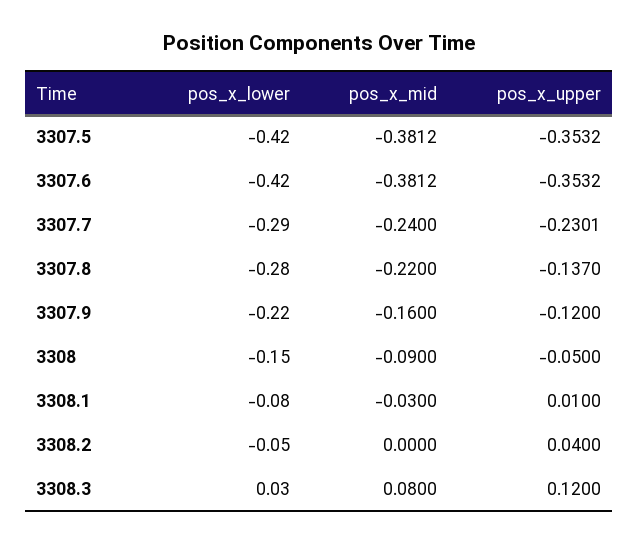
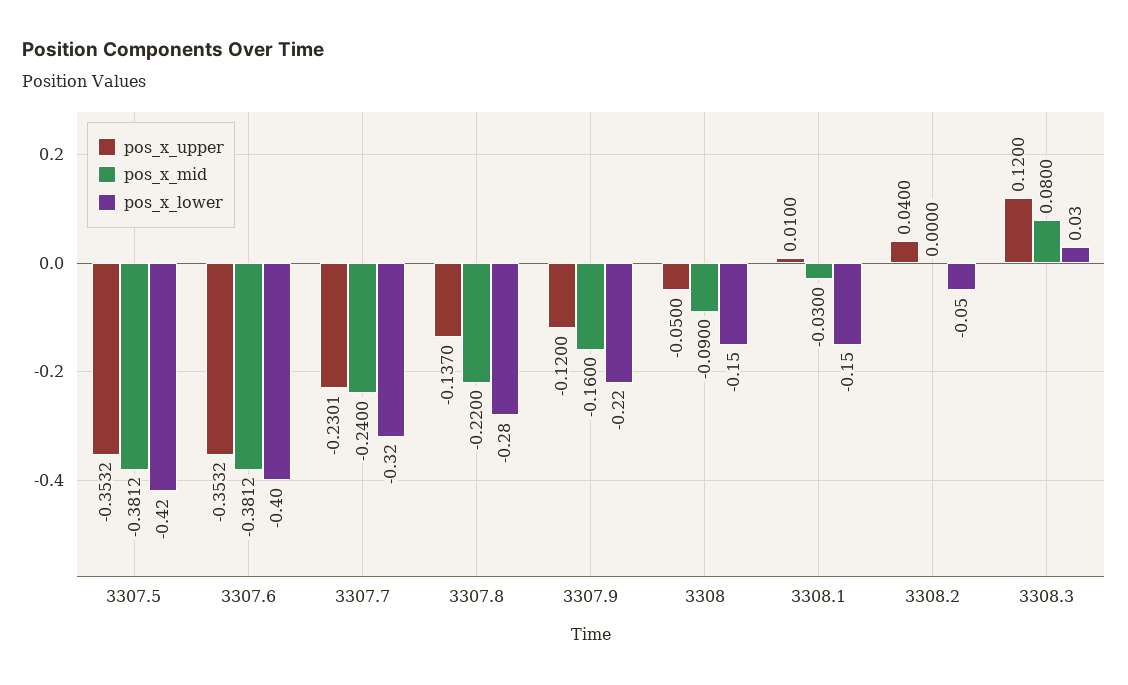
pos_x_lower, 3307.6: -0.42 -> -0.4
pos_x_lower, 3307.7: -0.29 -> -0.32
pos_x_lower, 3308.1: -0.08 -> -0.15

